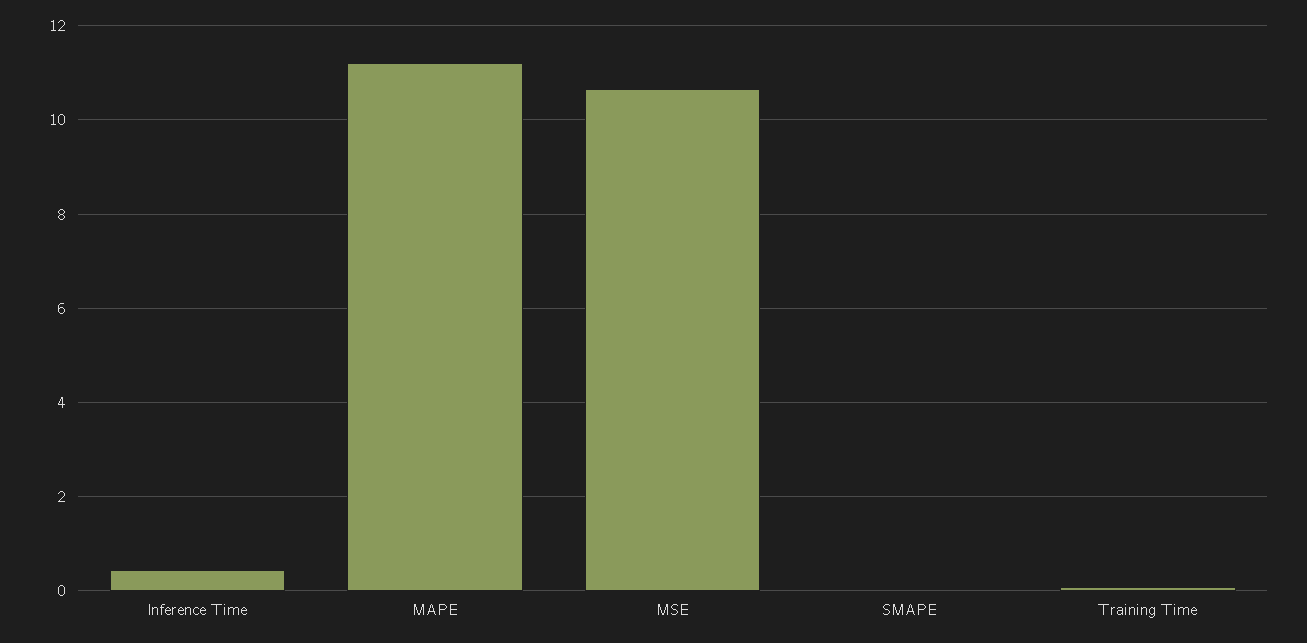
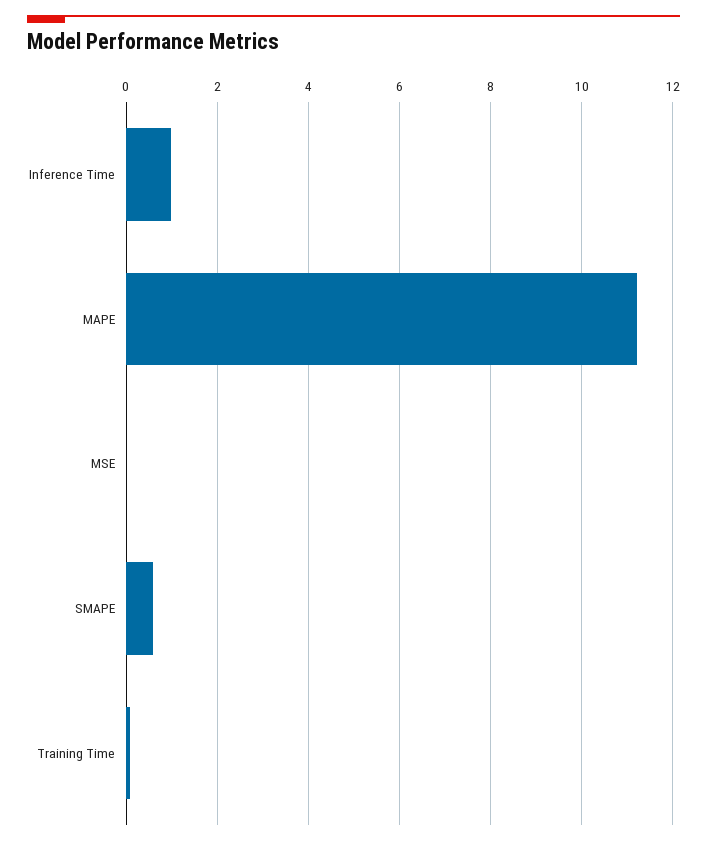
Inference Time: 0.4 -> 1
MSE: 10.6 -> 0
SMAPE: 0 -> 0.6

